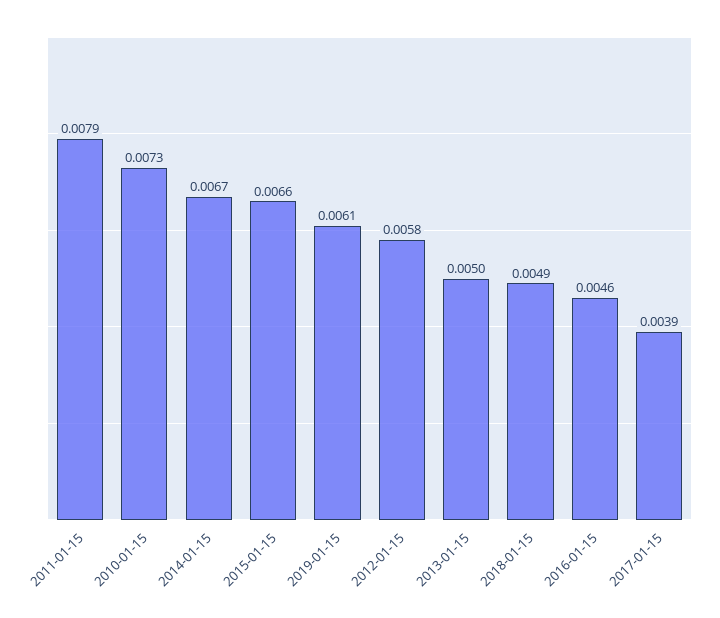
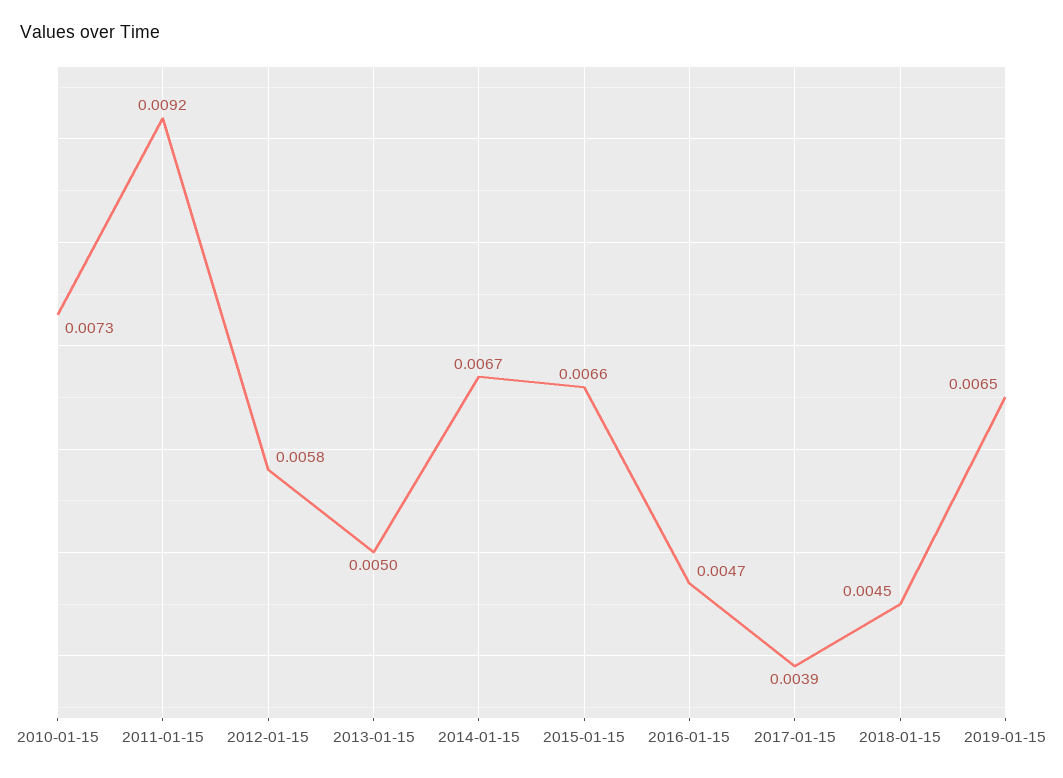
2011-01-15: 0.0079 -> 0.0092
2019-01-15: 0.0061 -> 0.0065
2018-01-15: 0.0049 -> 0.0045
2016-01-15: 0.0046 -> 0.0047

